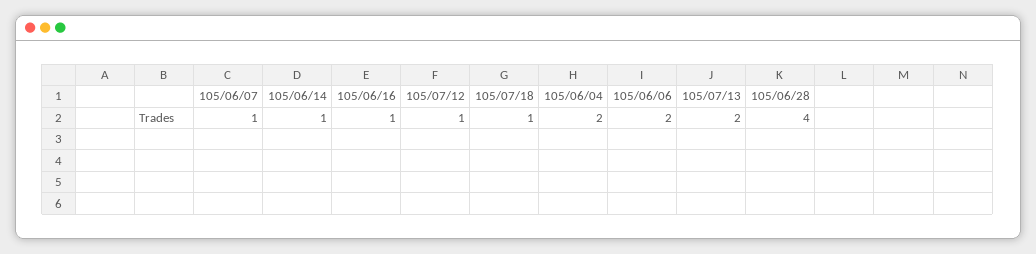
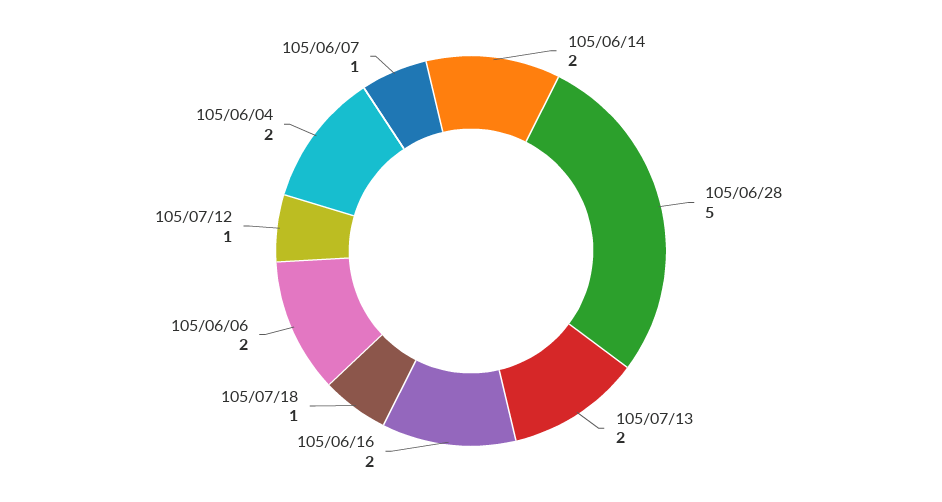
105/06/14: 1 -> 2
105/06/16: 1 -> 2
105/06/28: 4 -> 5

